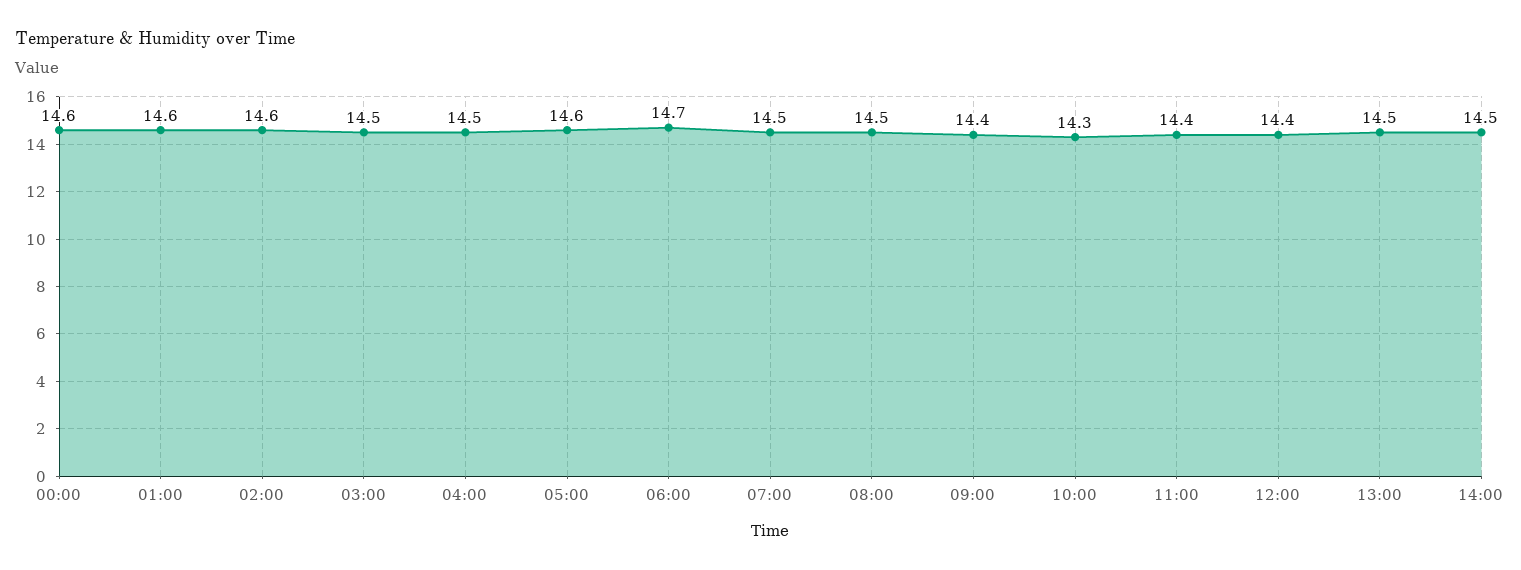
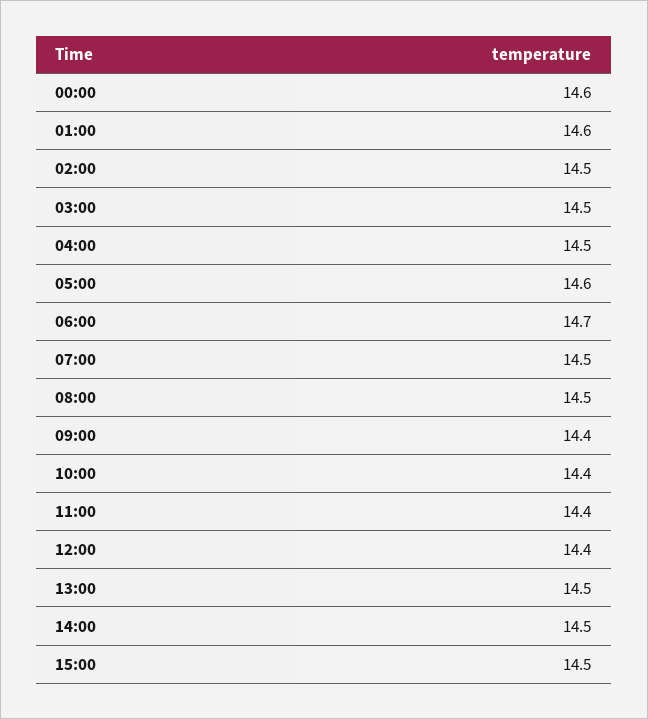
02:00: 14.6 -> 14.5
10:00: 14.3 -> 14.4
15:00: none -> 14.5

